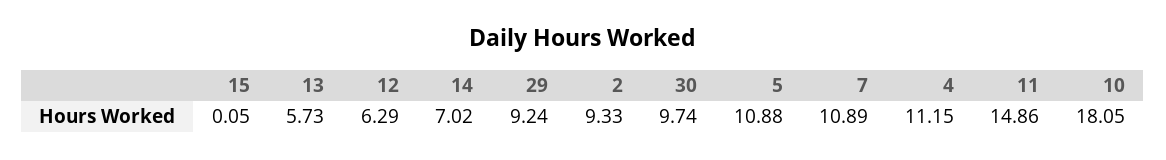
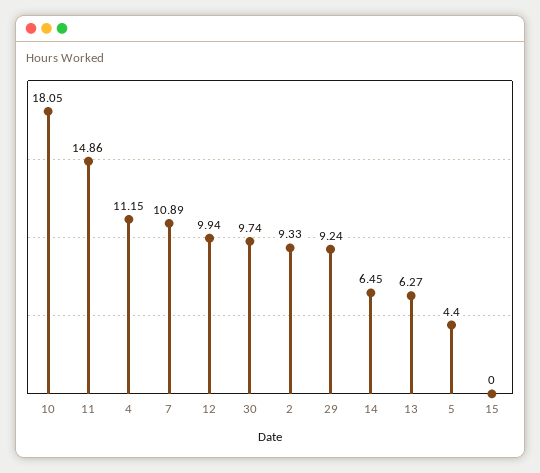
15: 0.05 -> 0
13: 5.73 -> 6.27
12: 6.29 -> 9.94
14: 7.02 -> 6.45
5: 10.88 -> 4.4

